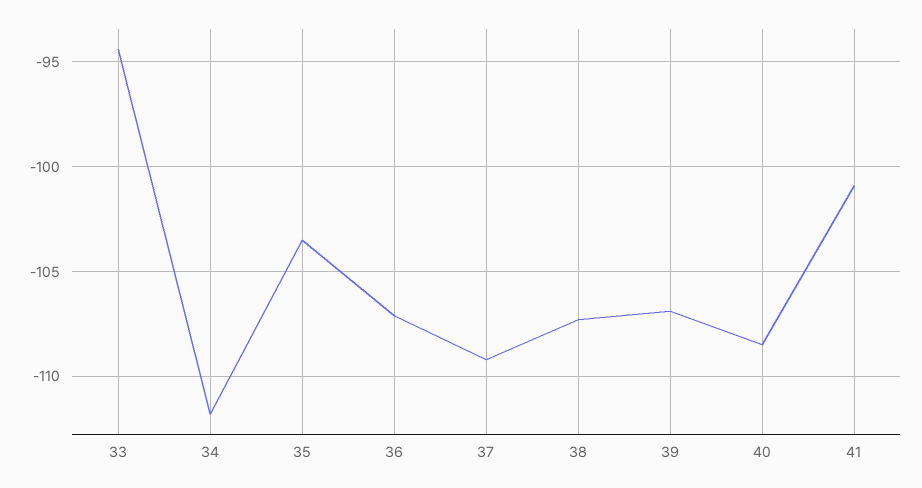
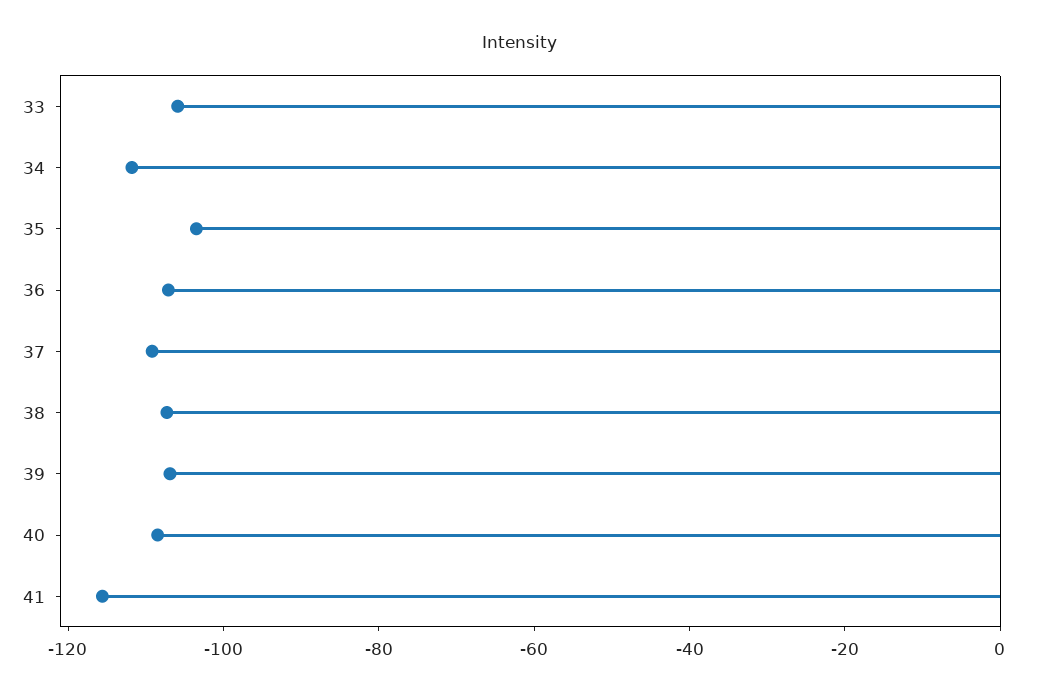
33: -94.5 -> -105
41: -101 -> -115

